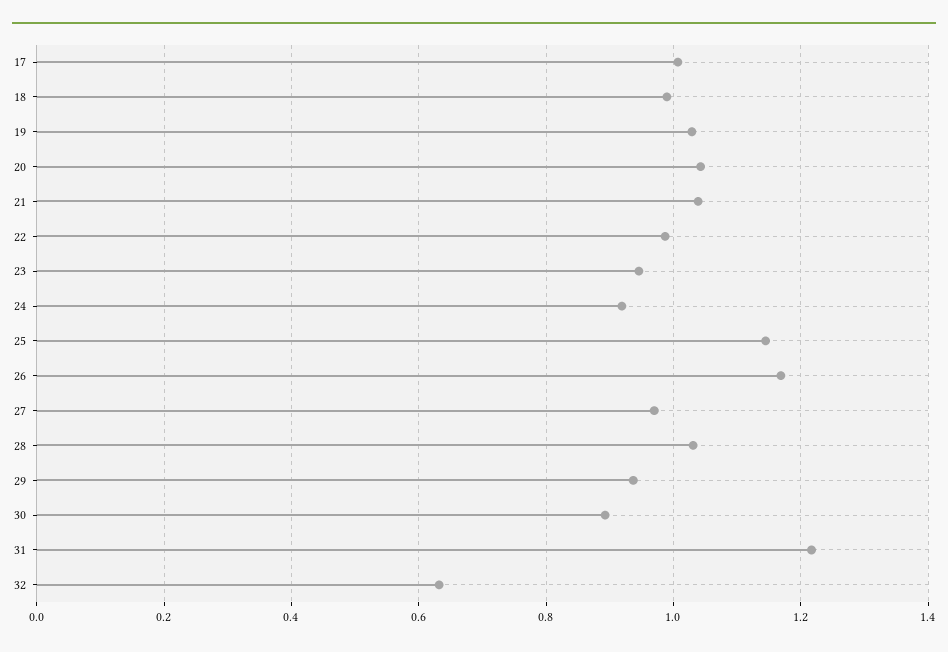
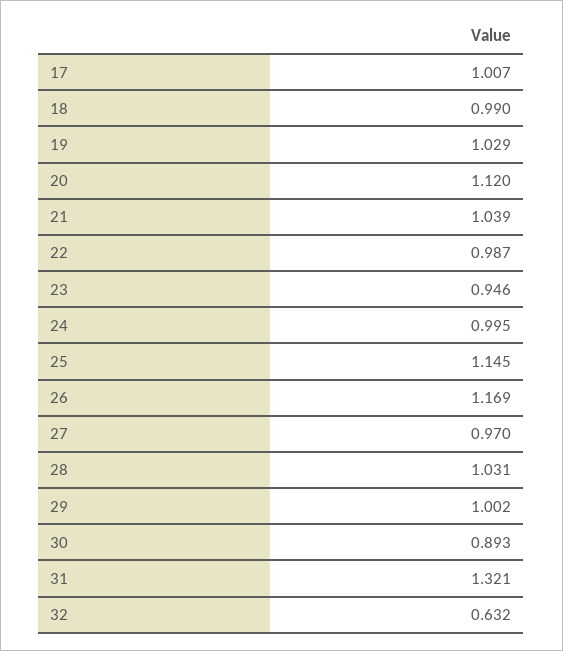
20: 1.04 -> 1.12
24: 0.92 -> 0.995
29: 0.94 -> 1.002
31: 1.22 -> 1.321

